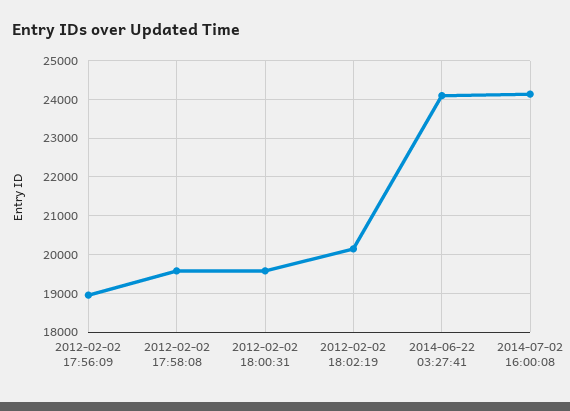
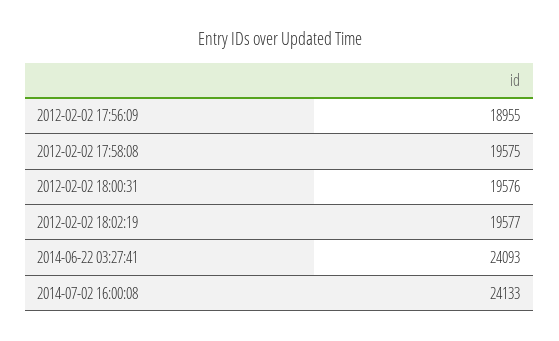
2012-02-02 18:02:19: 20200 -> 19577

